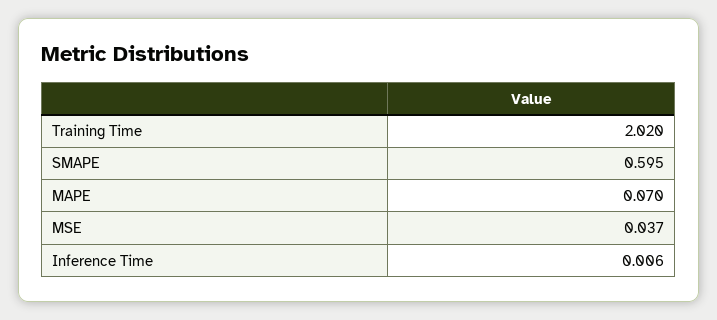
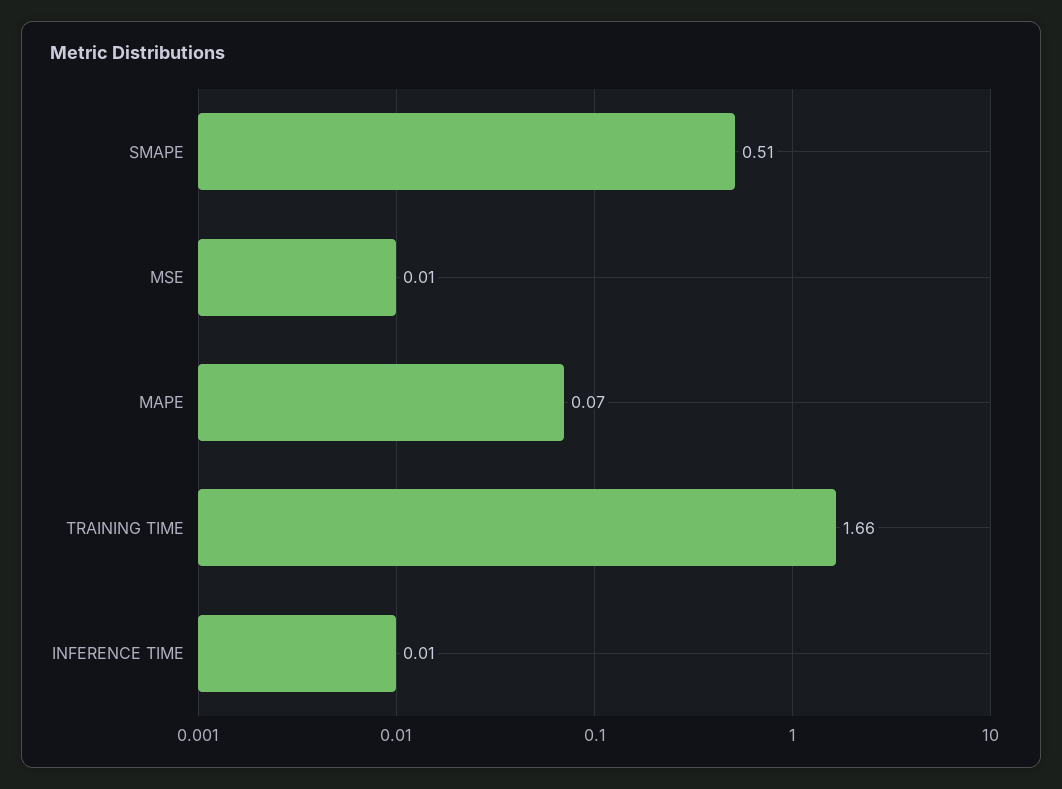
Training Time: 2.02 -> 1.66
SMAPE: 0.595 -> 0.51
MSE: 0.037 -> 0.01

